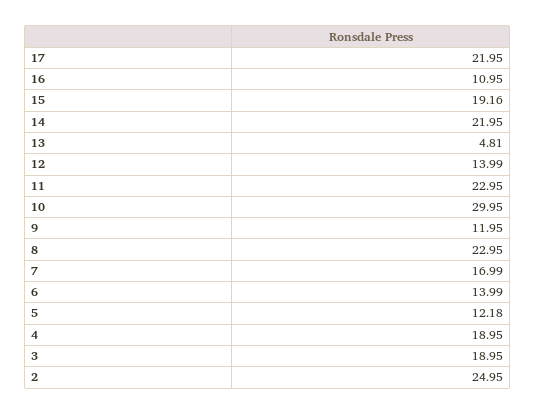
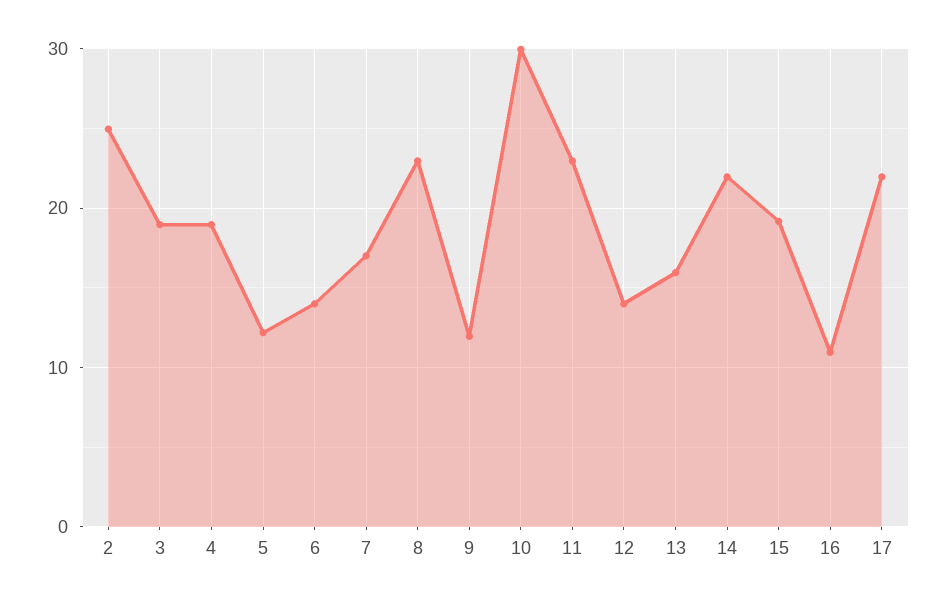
13: 4.81 -> 16

